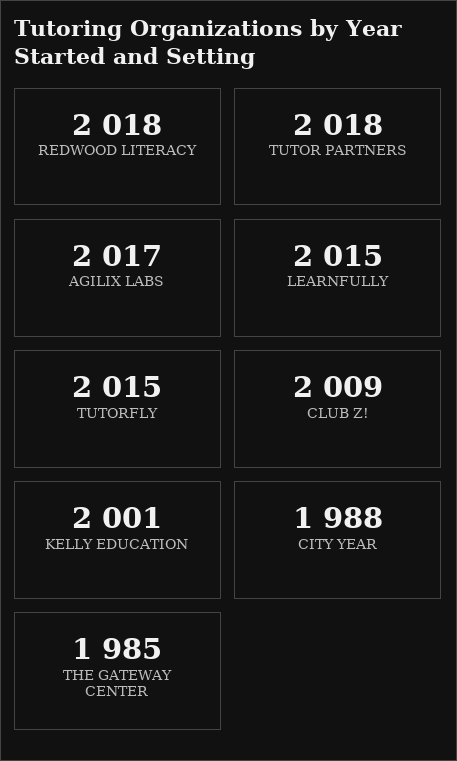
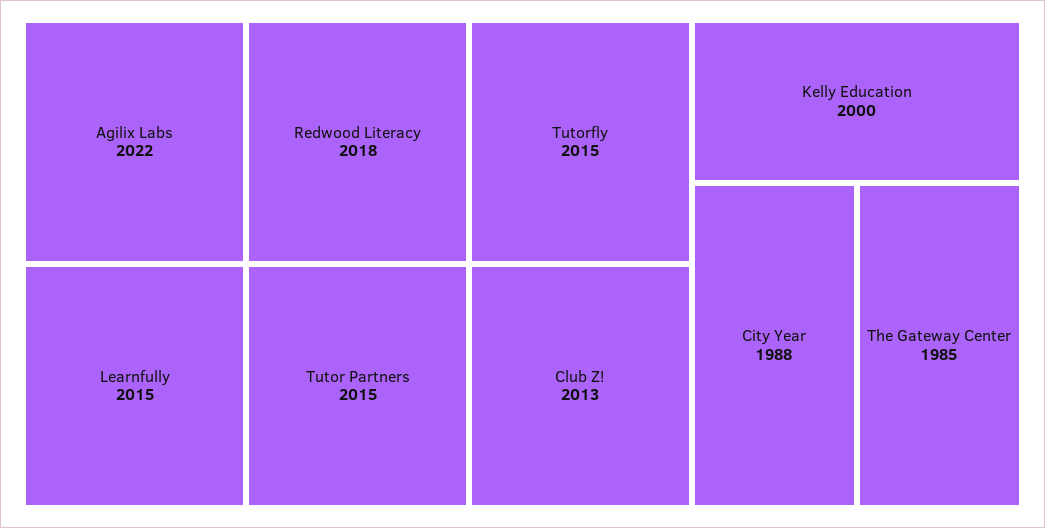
TUTOR PARTNERS: 2018 -> 2015
AGILIX LABS: 2017 -> 2022
CLUB Z!: 2009 -> 2013
KELLY EDUCATION: 2001 -> 2000

